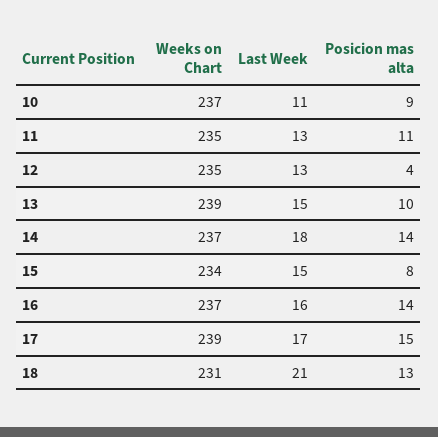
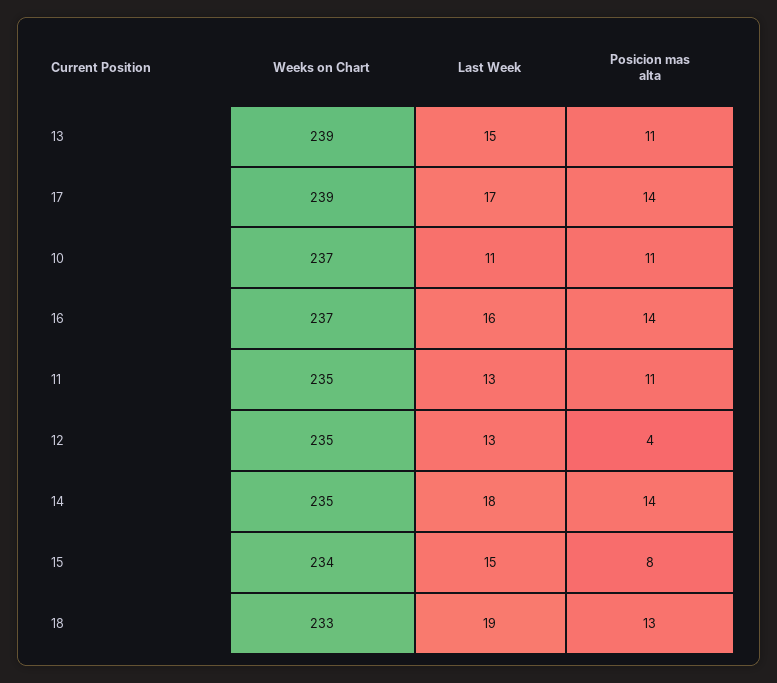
Posicion mas alta, 10: 9 -> 11
Posicion mas alta, 13: 10 -> 11
Weeks on Chart, 14: 237 -> 235
Posicion mas alta, 17: 15 -> 14
Weeks on Chart, 18: 231 -> 233
Last Week, 18: 21 -> 19

